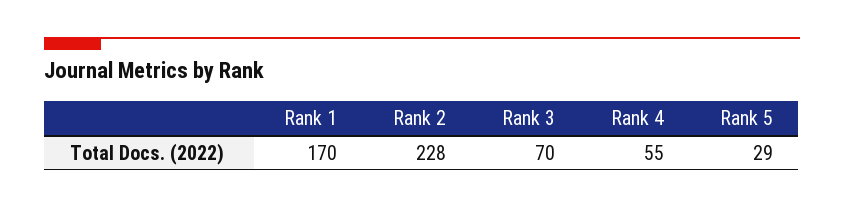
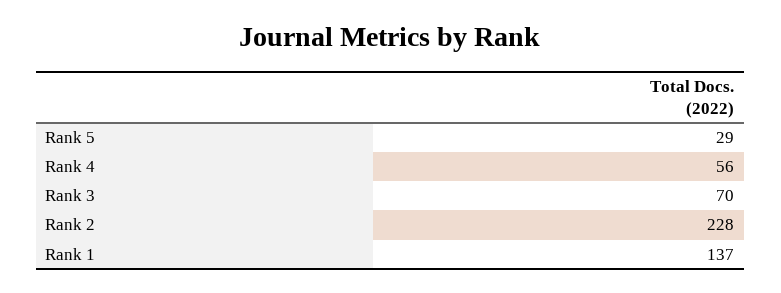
Rank 1: 170 -> 137
Rank 4: 55 -> 56

